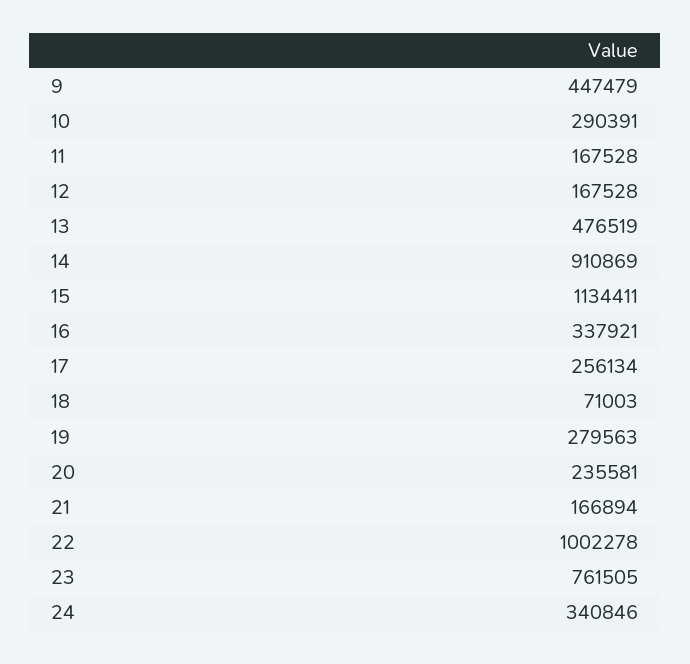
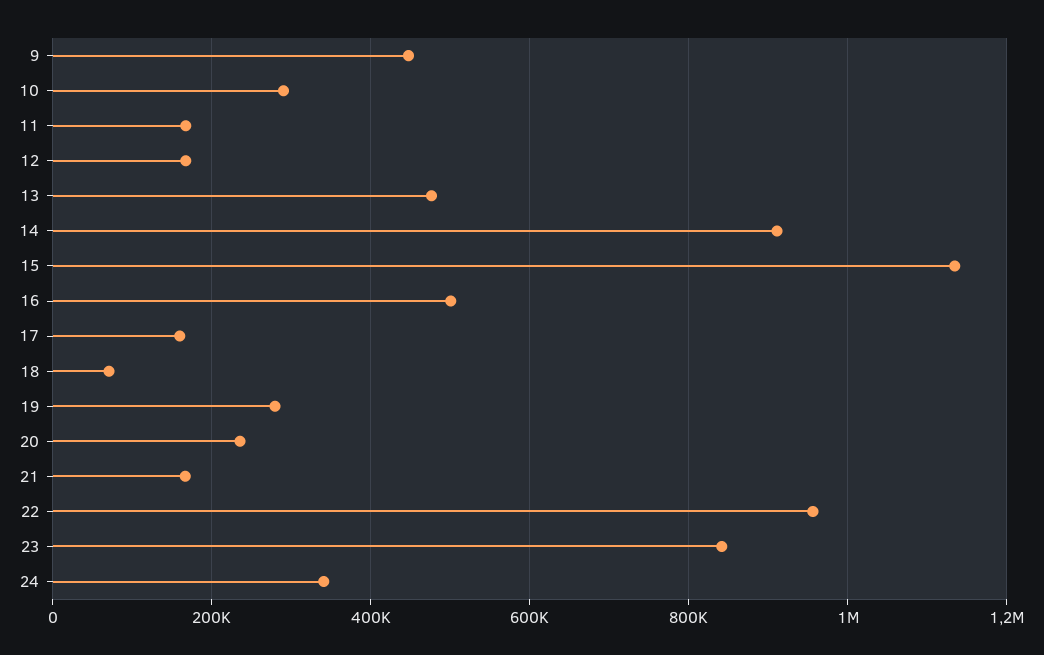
16: 337921 -> 500000
17: 256134 -> 160000
22: 1002278 -> 960000
23: 761505 -> 840000

